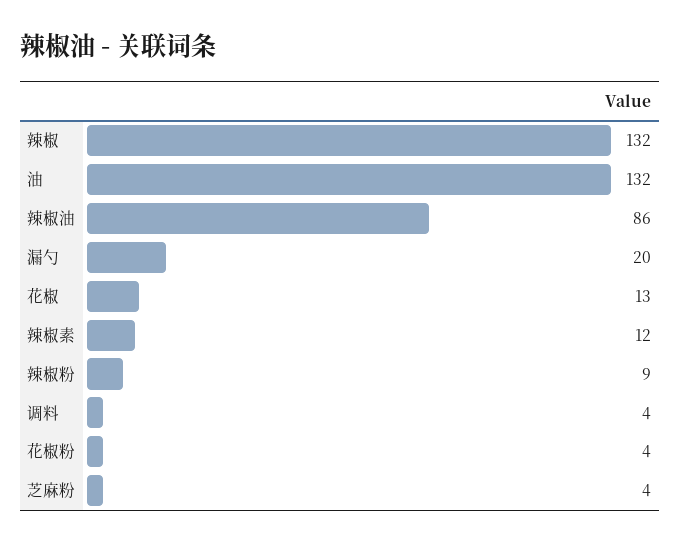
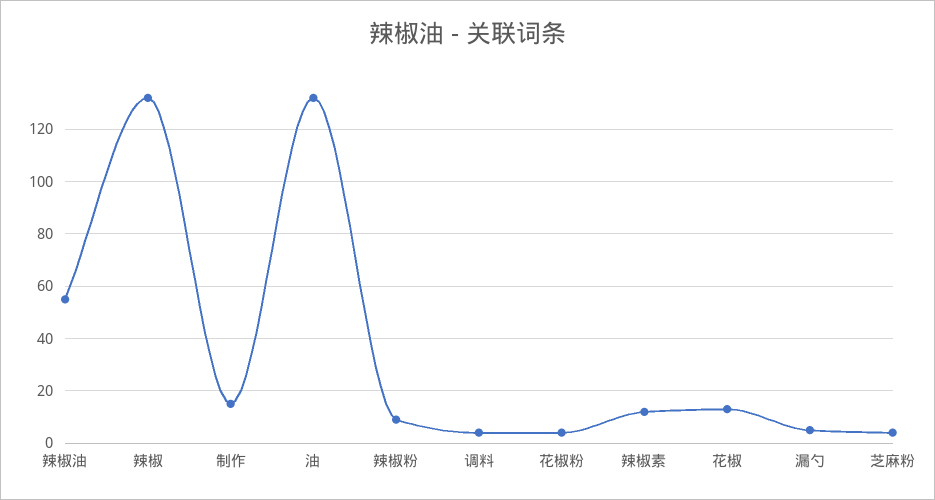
辣椒油: 86 -> 55
漏勺: 20 -> 5
制作: none -> 15

